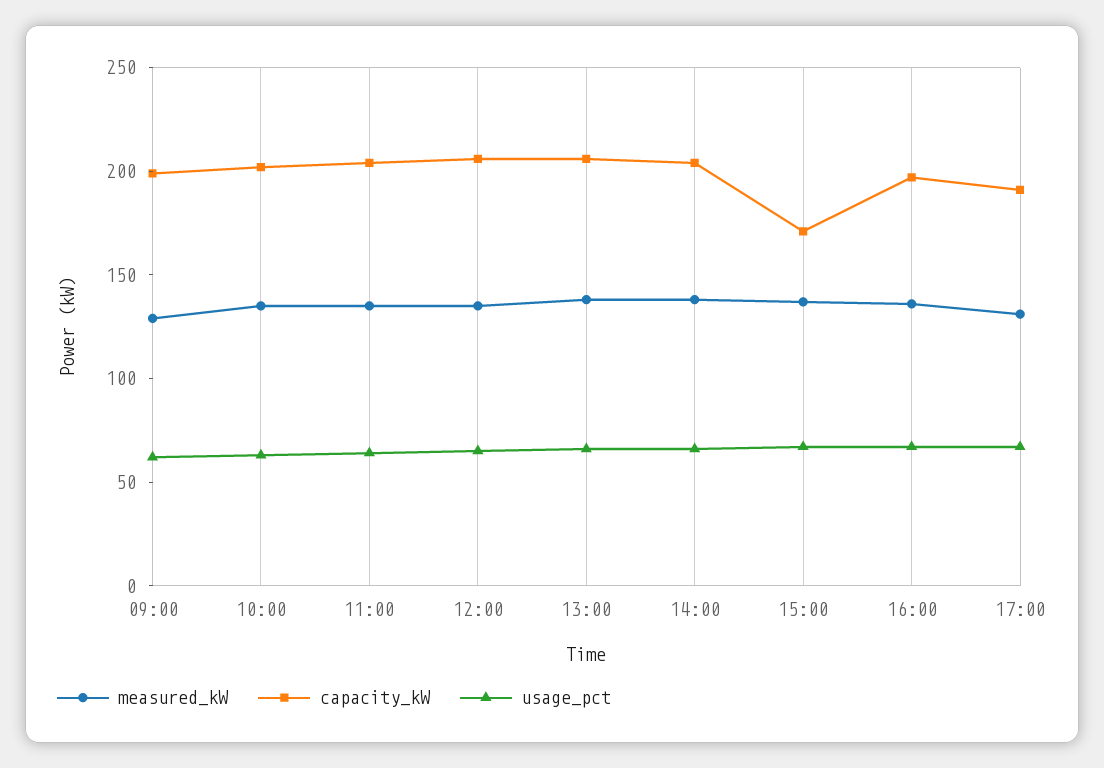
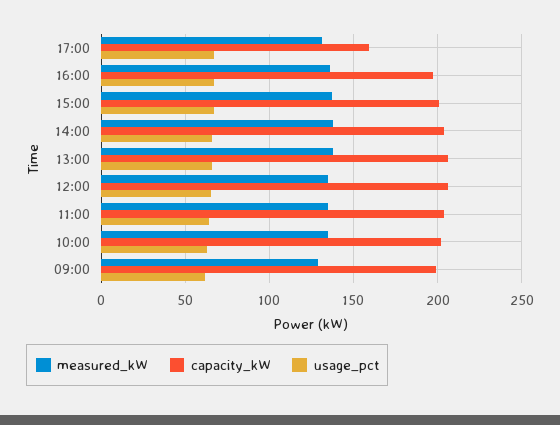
capacity_kW, 15:00: 170 -> 200
capacity_kW, 17:00: 190 -> 160

